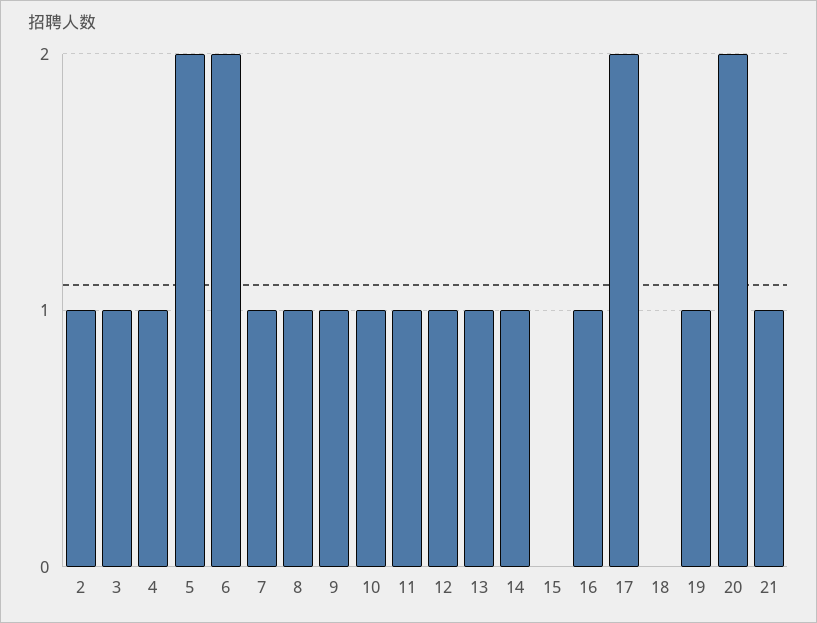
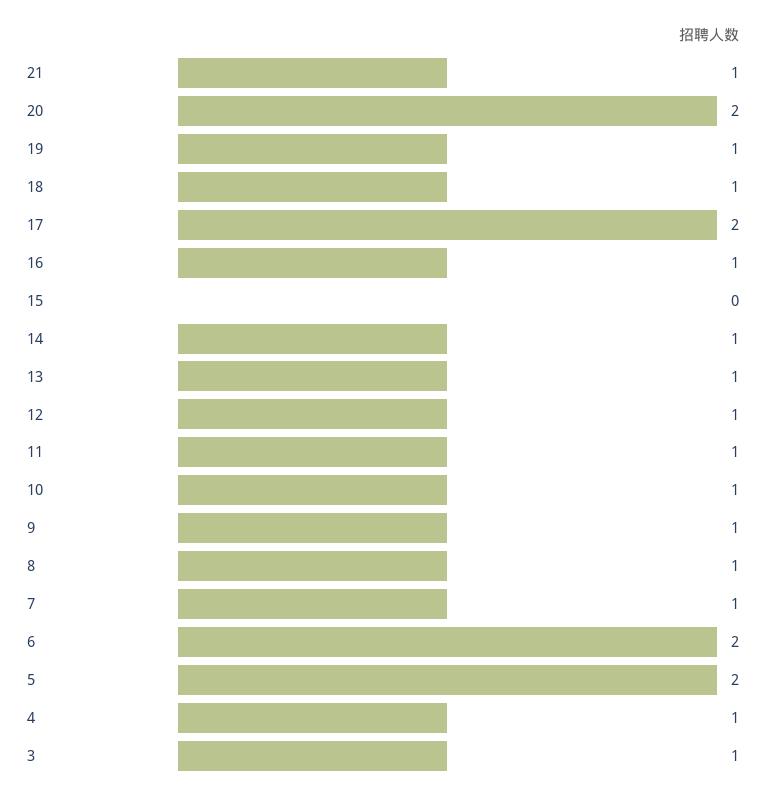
2: 1 -> none
18: 0 -> 1

